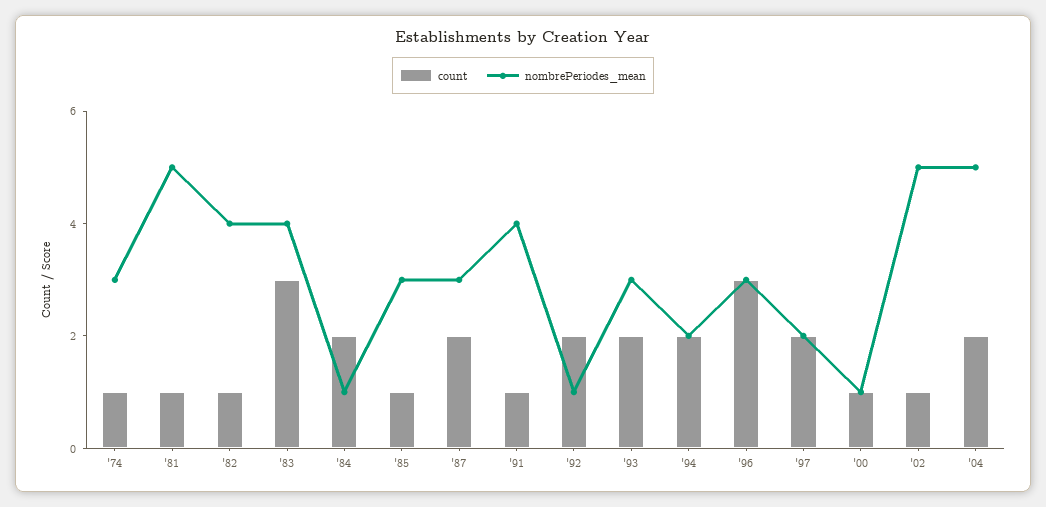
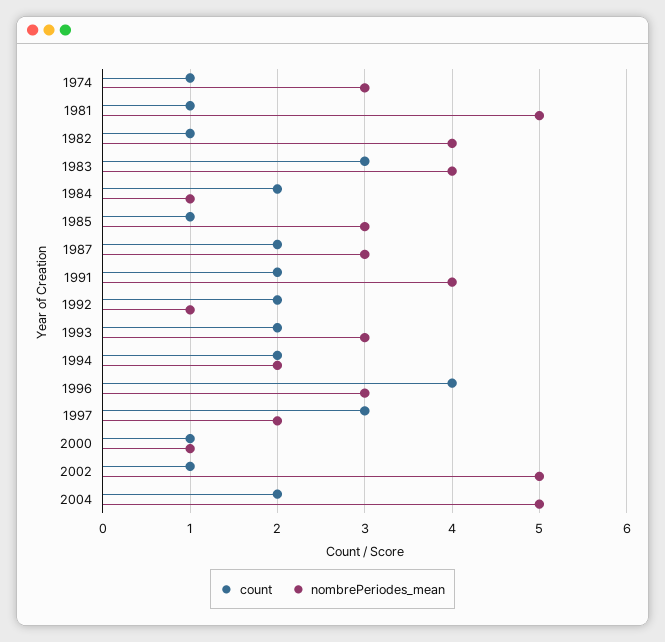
count, '91: 1 -> 2
count, '96: 3 -> 4
count, '97: 2 -> 3

